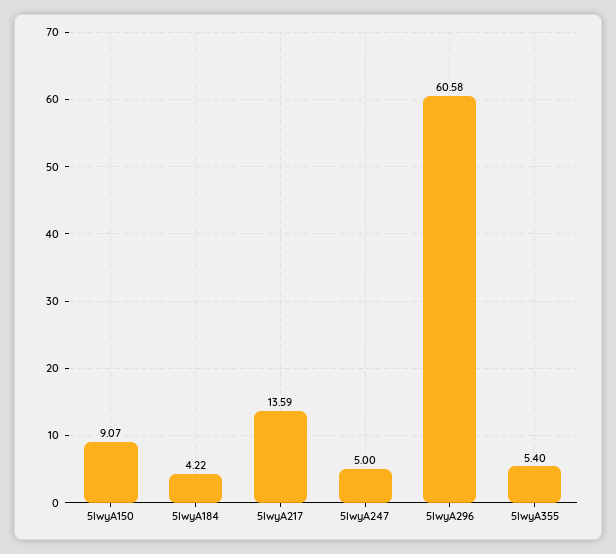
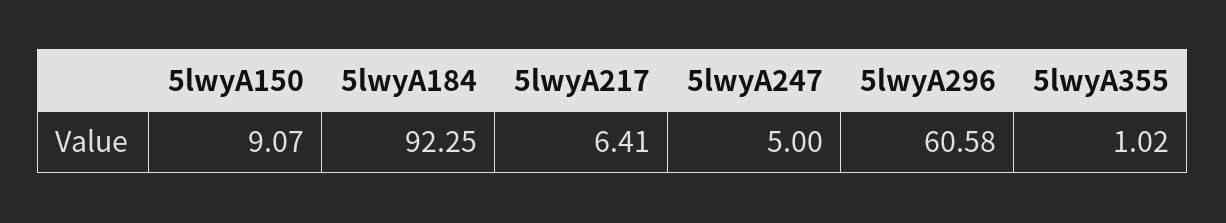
5lwyA184: 4.22 -> 92.25
5lwyA217: 13.59 -> 6.41
5lwyA355: 5.4 -> 1.02

